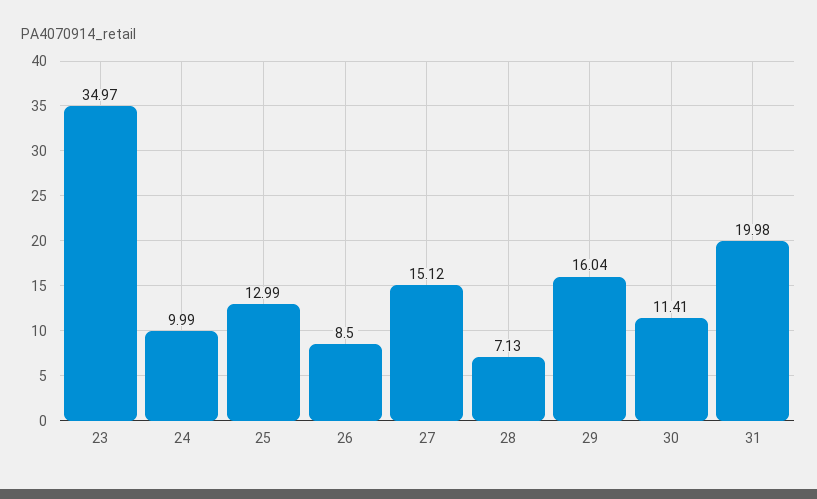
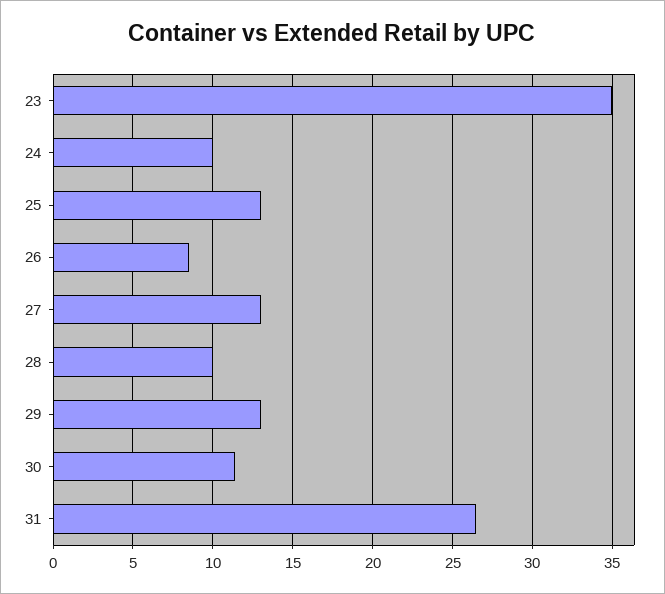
27: 15.12 -> 13
28: 7.13 -> 10
29: 16.04 -> 13
31: 19.98 -> 26.5

